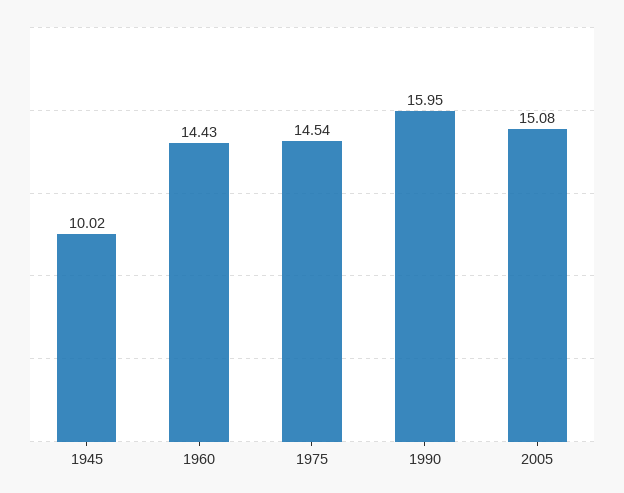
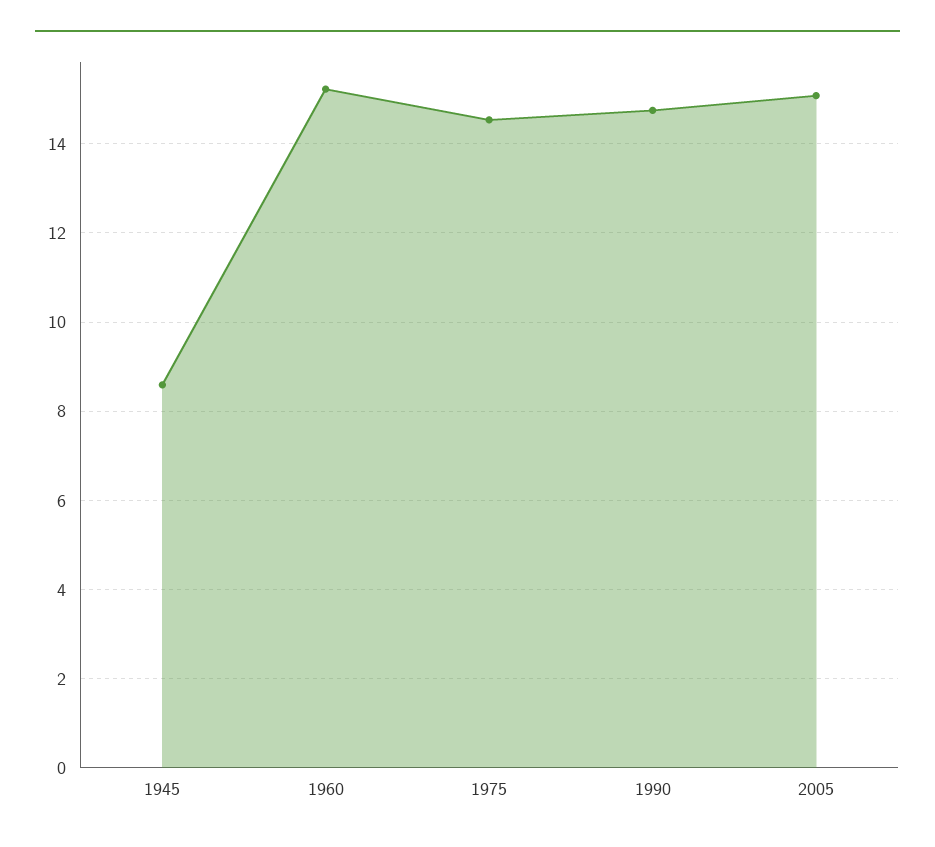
1945: 10.02 -> 8.6
1960: 14.43 -> 15.2
1990: 15.95 -> 14.8

